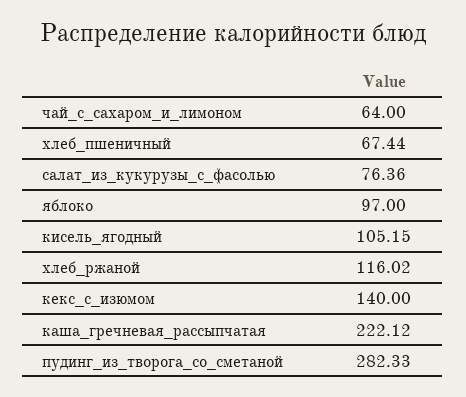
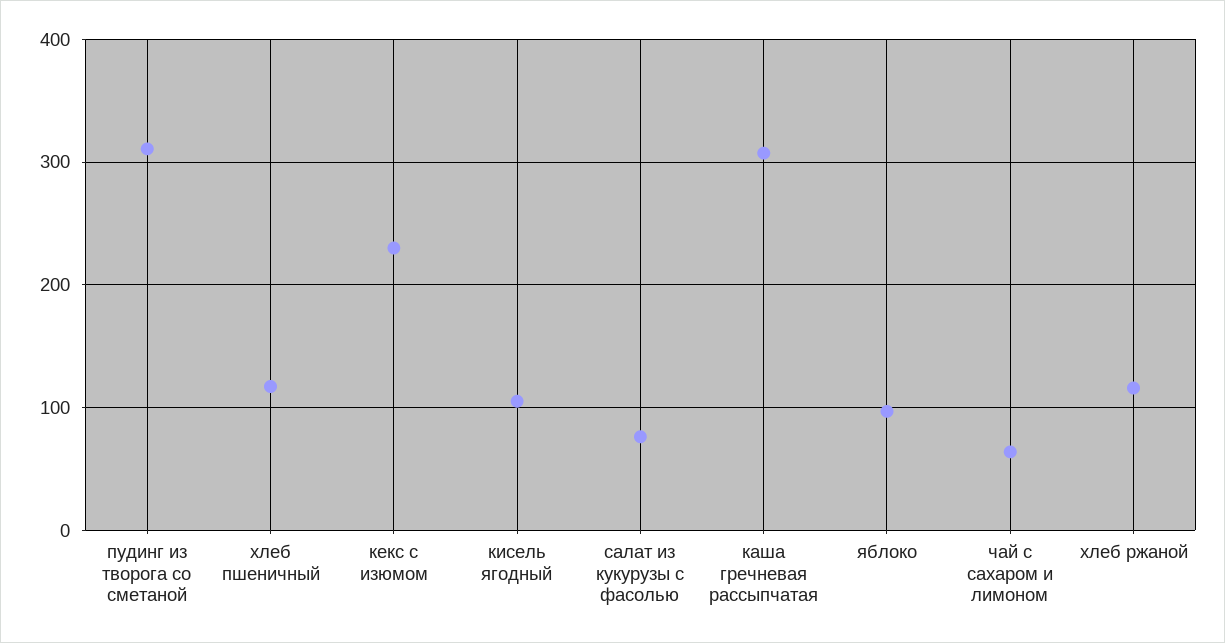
хлеб_пшеничный: 67.44 -> 120
кекс_с_изюмом: 140 -> 230
каша_гречневая_рассыпчатая: 222.12 -> 310
пудинг_из_творога_со_сметаной: 282.33 -> 310

